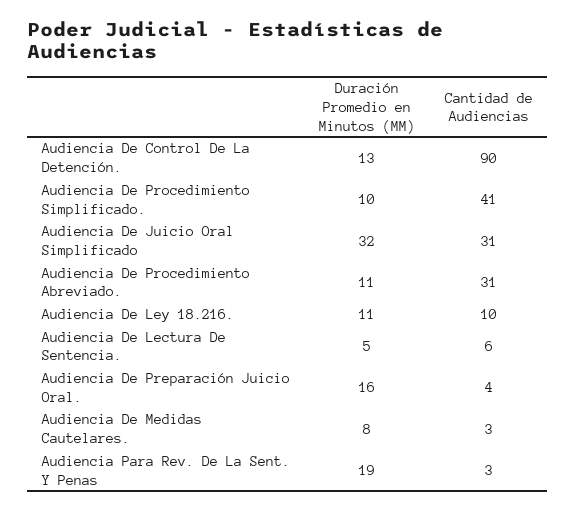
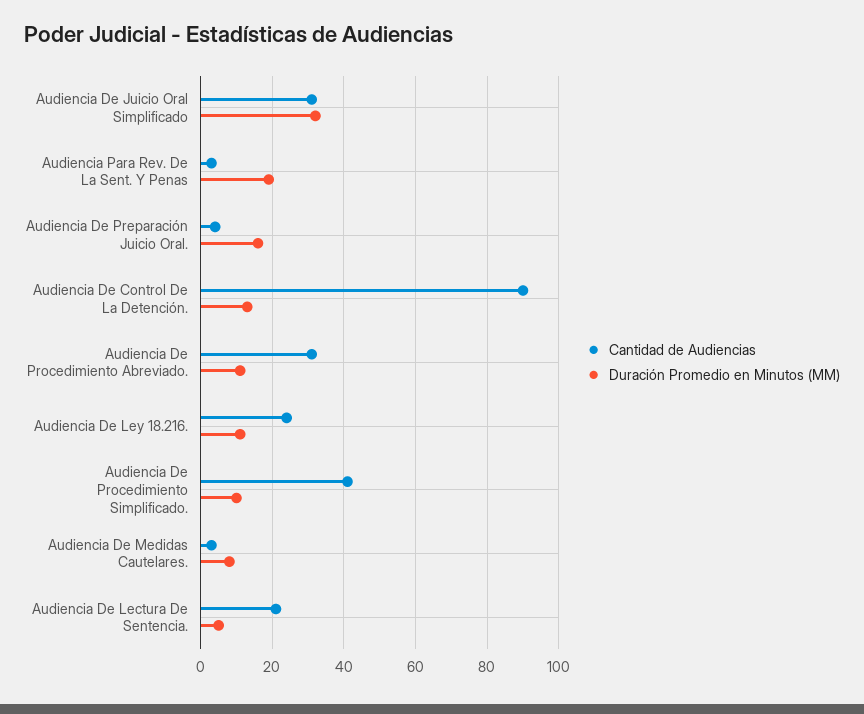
Cantidad de Audiencias, Audiencia De Ley 18.216.: 10 -> 25
Cantidad de Audiencias, Audiencia De Lectura De Sentencia.: 6 -> 20

